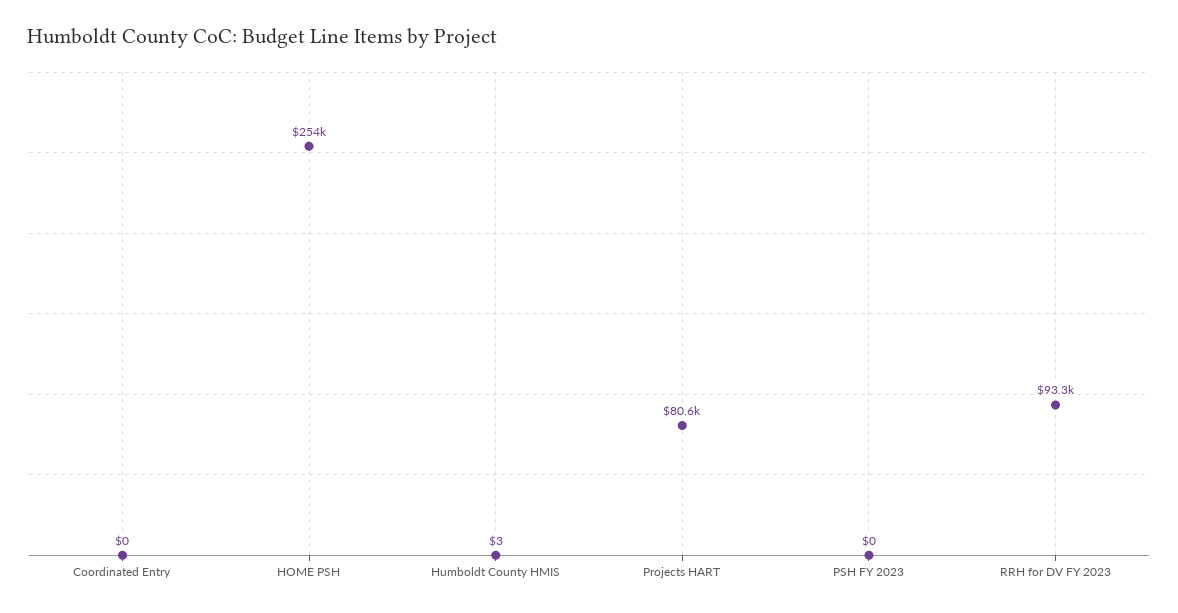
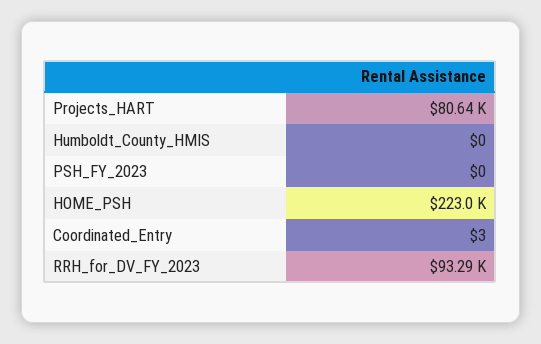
Coordinated Entry: 0 -> 3
HOME PSH: 254000 -> 223000
Humboldt County HMIS: 3 -> 0

